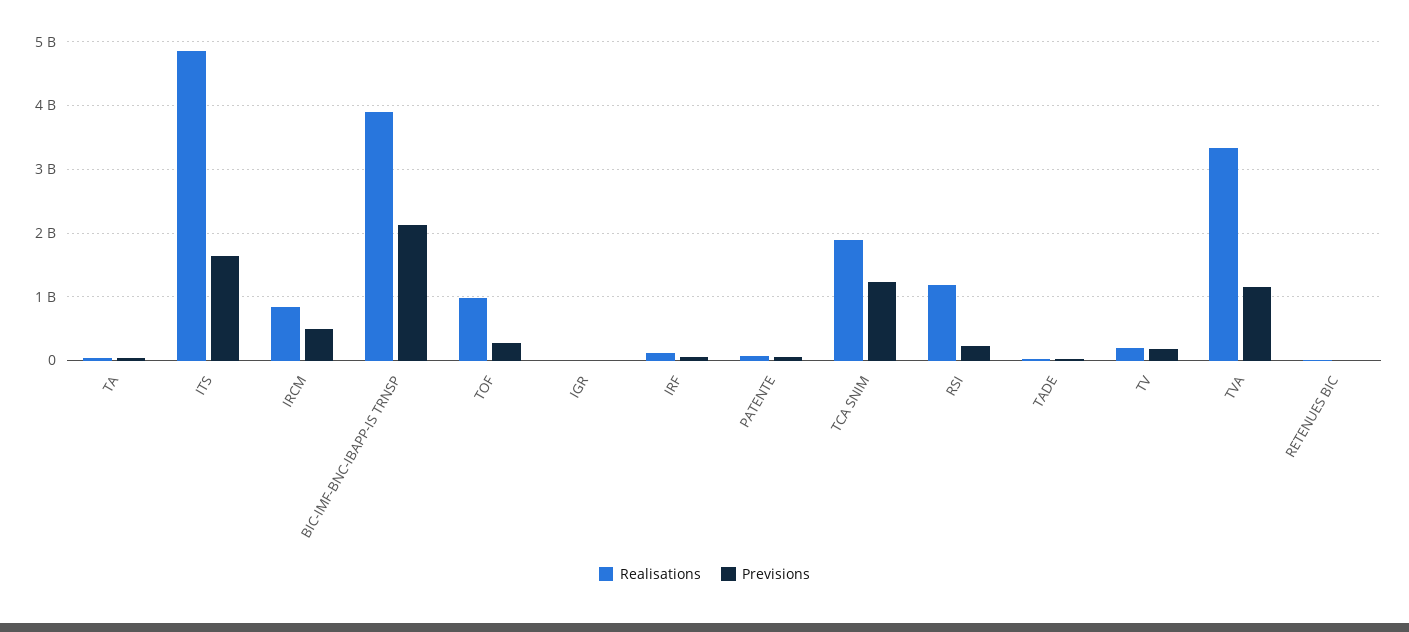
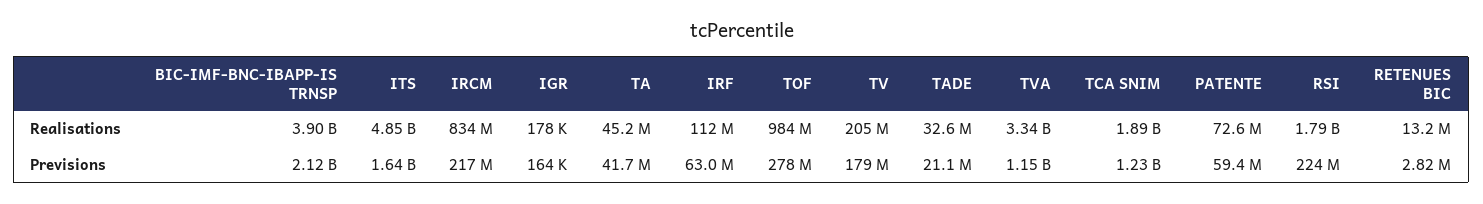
Previsions, IRCM: 500000000 -> 217000000
Realisations, RSI: 1200000000 -> 1790000000

